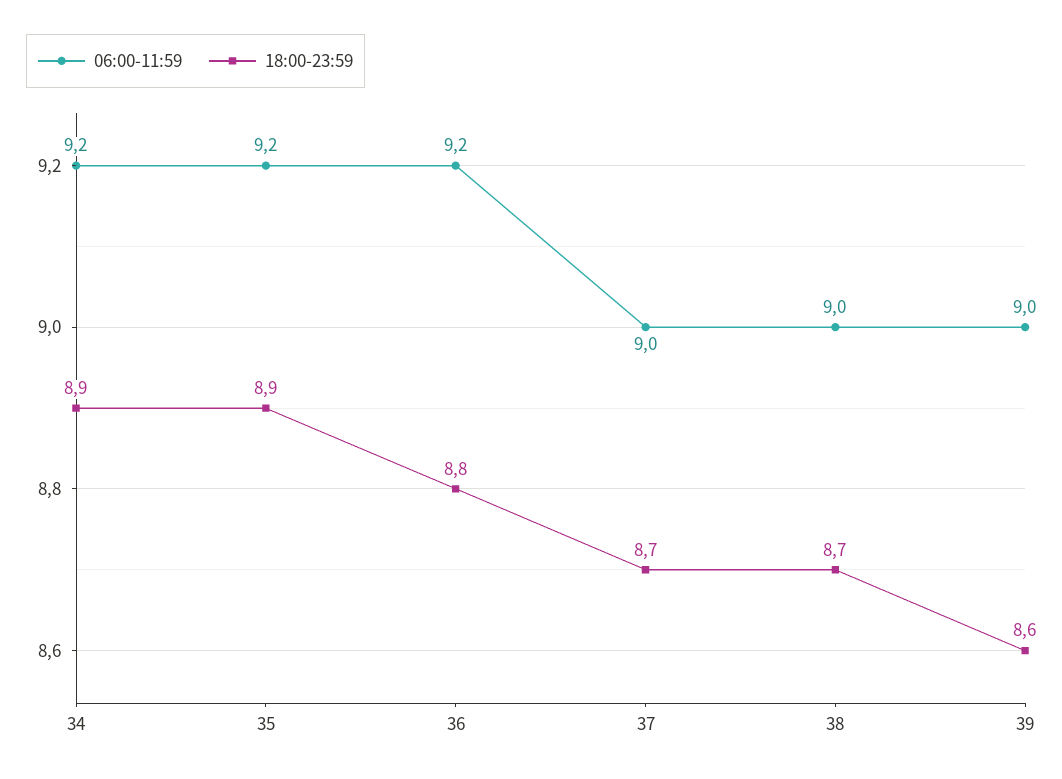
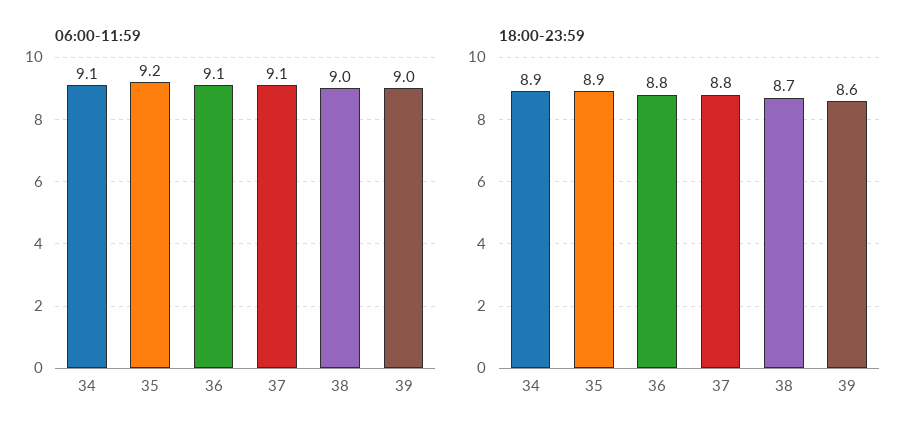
06:00-11:59, 34: 9.2 -> 9.1
06:00-11:59, 36: 9.2 -> 9.1
06:00-11:59, 37: 9 -> 9.1
18:00-23:59, 37: 8.7 -> 8.8

